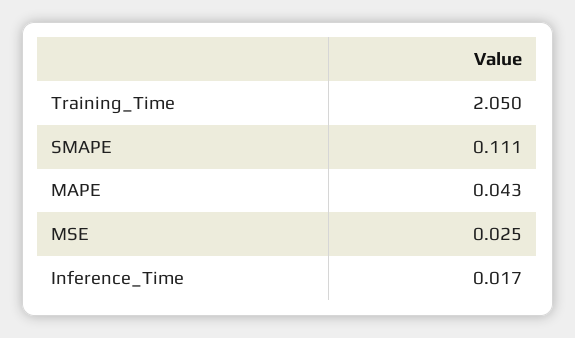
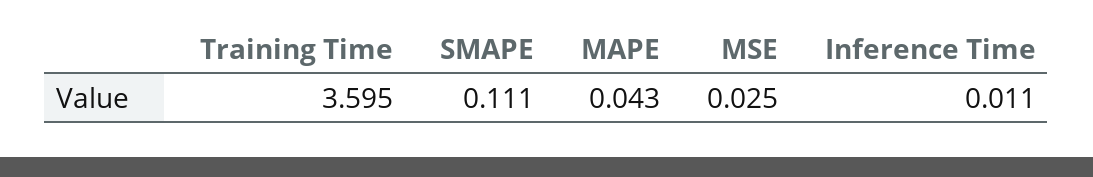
Training_Time: 2.05 -> 3.595
Inference_Time: 0.017 -> 0.011

